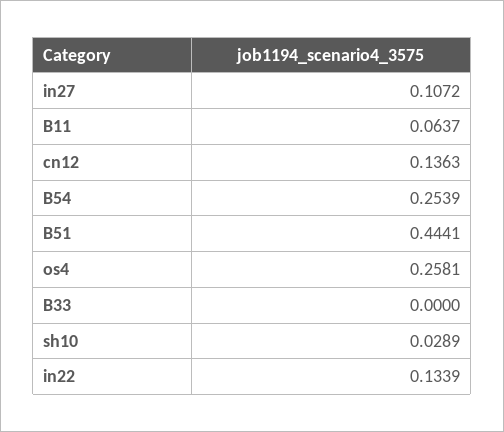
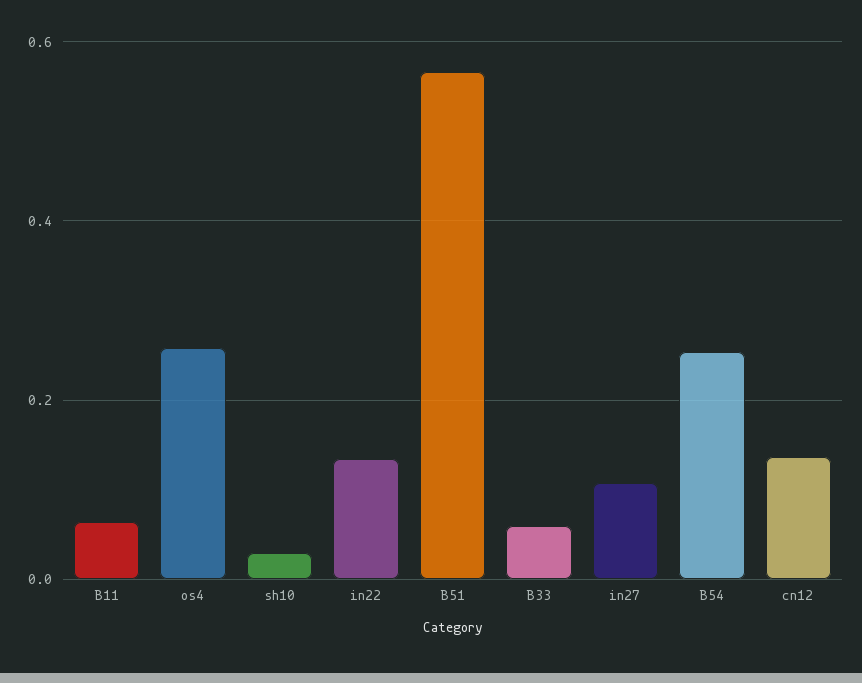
B51: 0.4441 -> 0.56
B33: 0 -> 0.06

